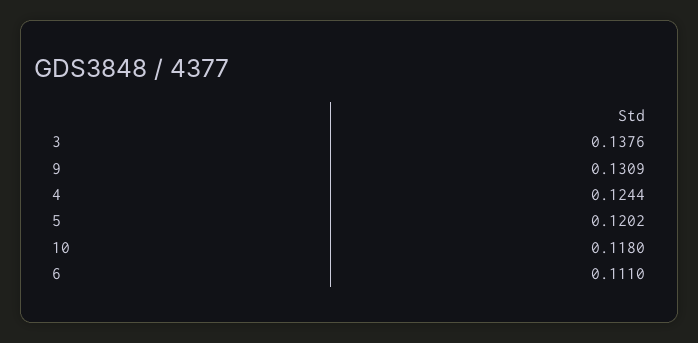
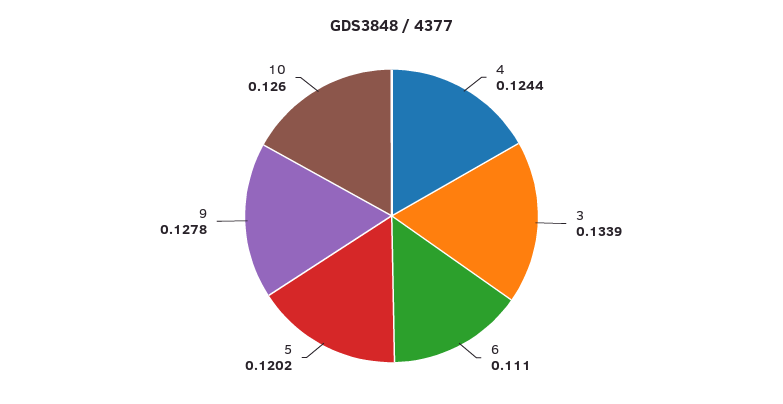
3: 0.1376 -> 0.1339
9: 0.1309 -> 0.1278
10: 0.118 -> 0.126

